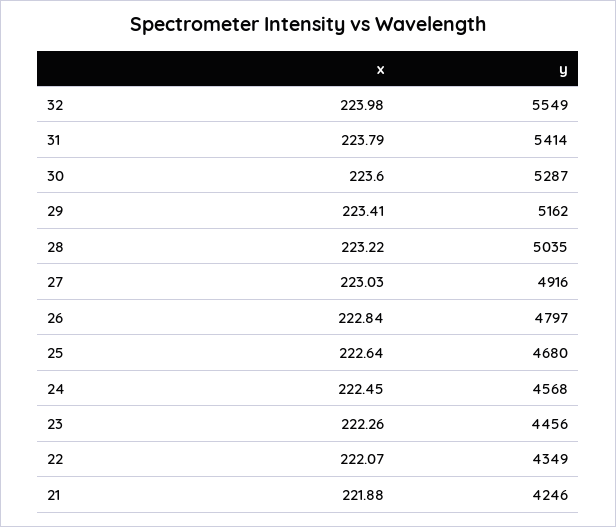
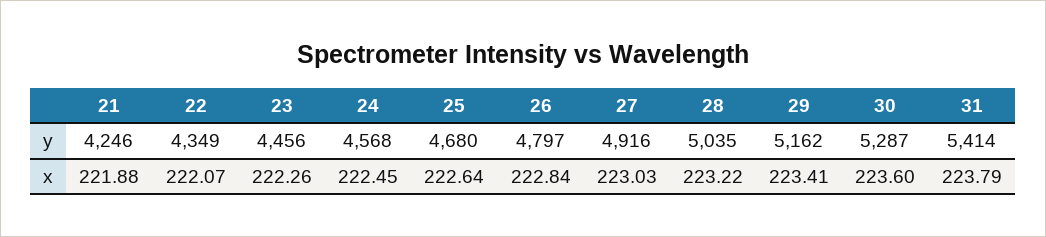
x, 32: 223.98 -> none
y, 32: 5549 -> none

